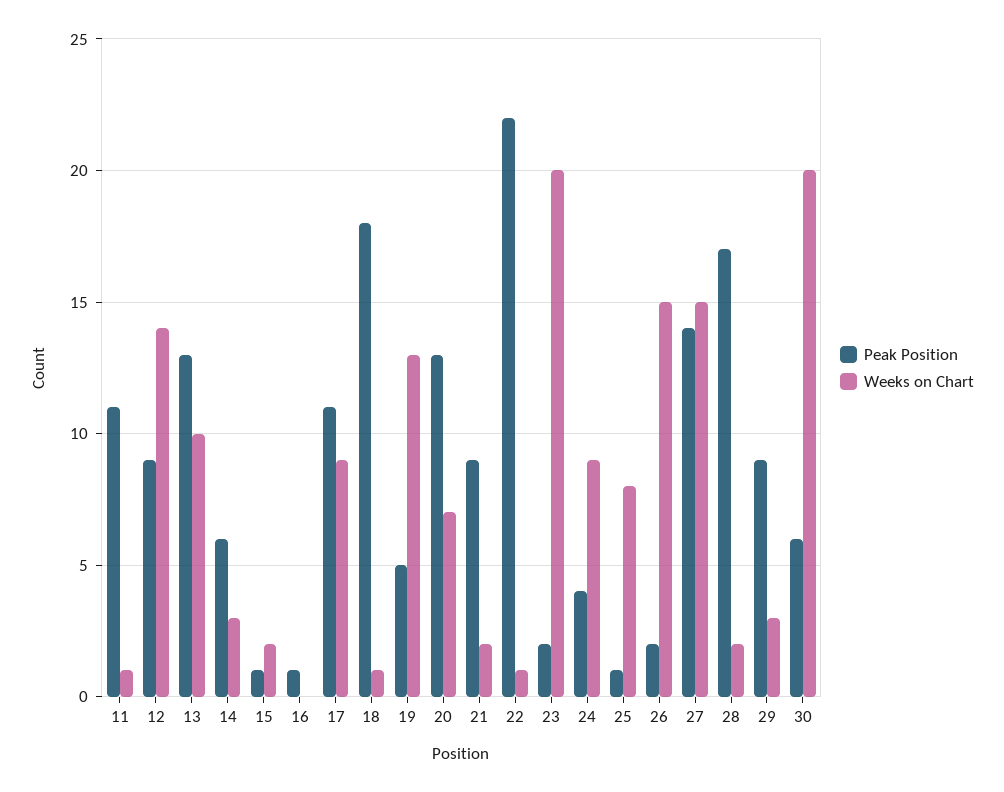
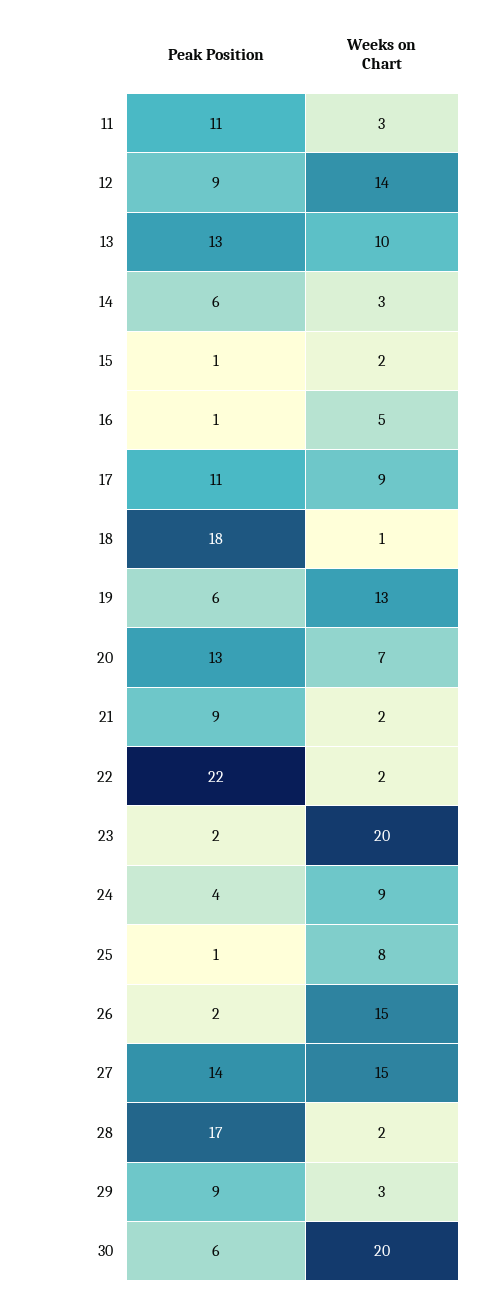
Weeks on Chart, 11: 1 -> 3
Weeks on Chart, 16: 0 -> 5
Peak Position, 19: 5 -> 6
Weeks on Chart, 22: 1 -> 2

